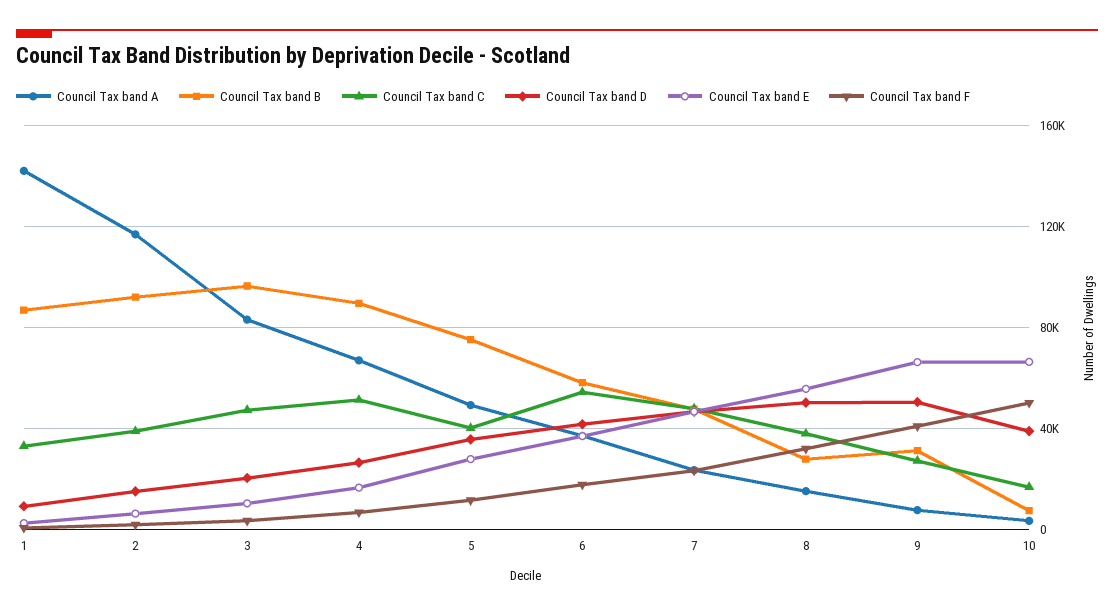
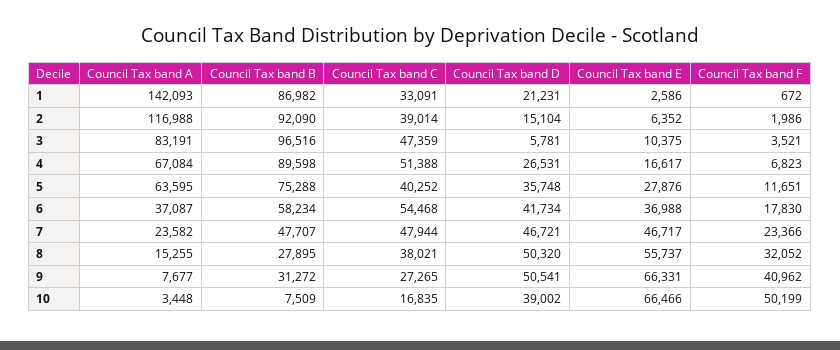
Council Tax band D, 1: 10000 -> 21231
Council Tax band D, 3: 20000 -> 5781
Council Tax band A, 5: 50000 -> 63595

